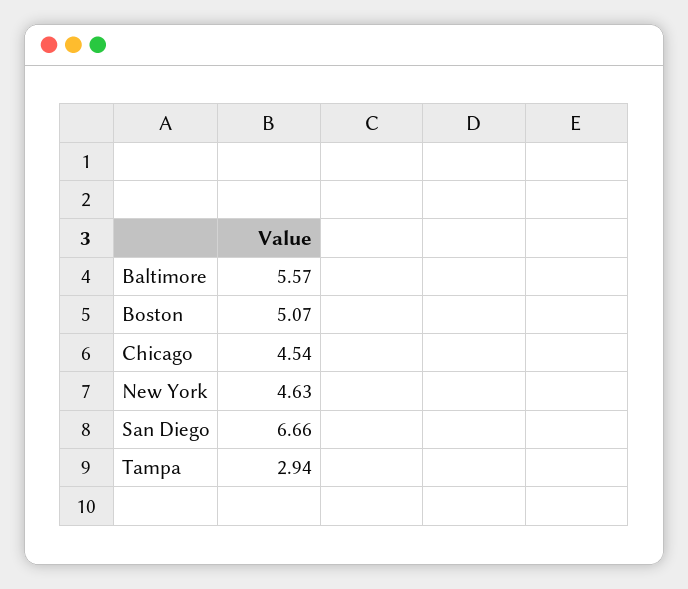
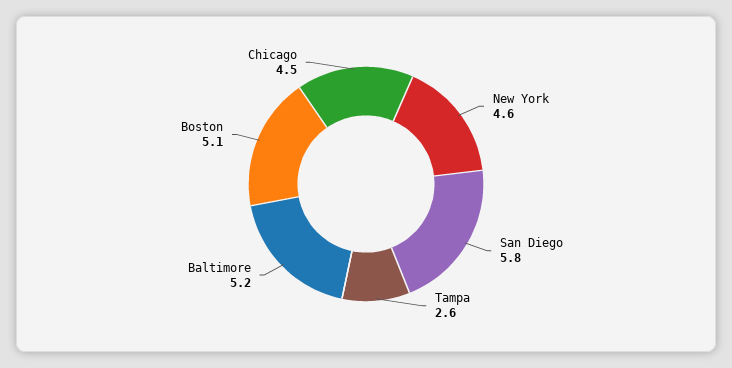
Baltimore: 5.57 -> 5.2
San Diego: 6.66 -> 5.8
Tampa: 2.94 -> 2.6

